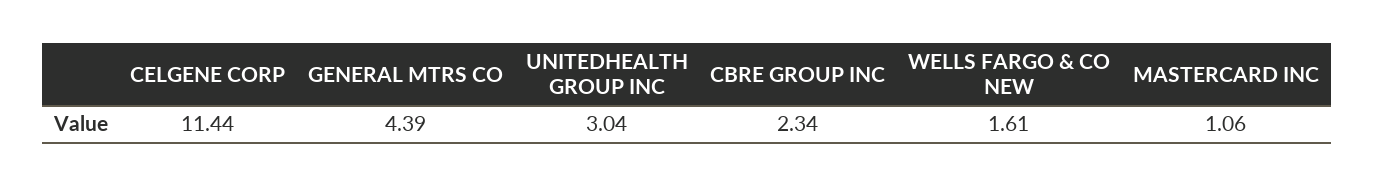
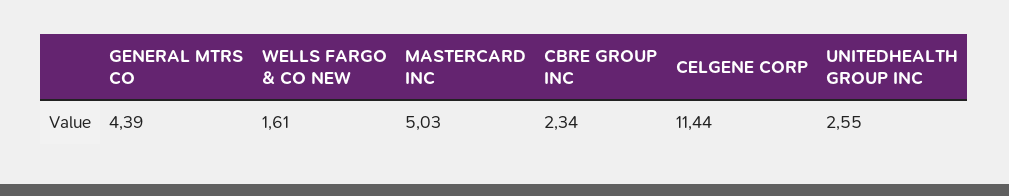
UNITEDHEALTH GROUP INC: 3.04 -> 2.55
MASTERCARD INC: 1.06 -> 5.03

